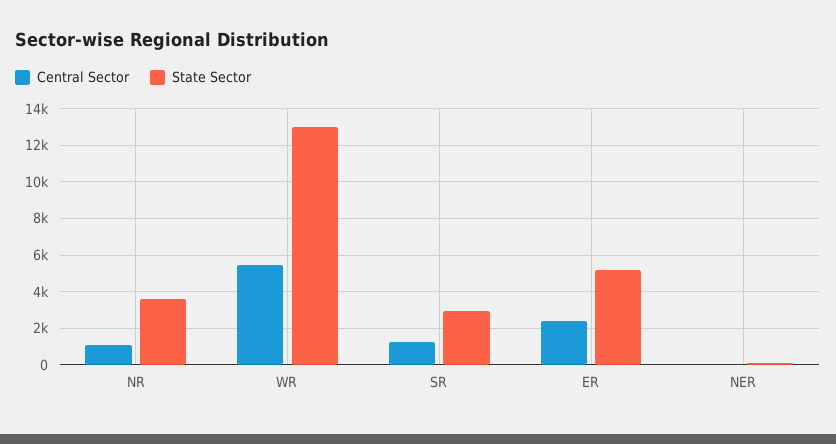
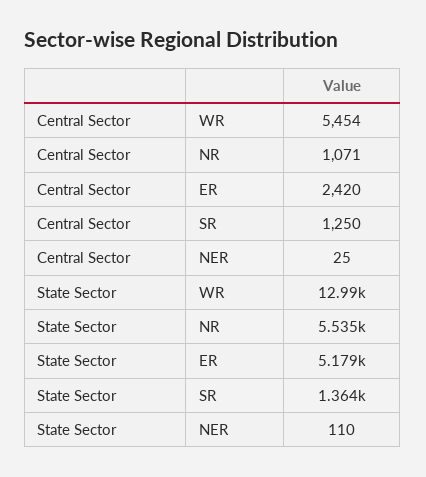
State Sector, NR: 3500 -> 5535
State Sector, SR: 3000 -> 1364

